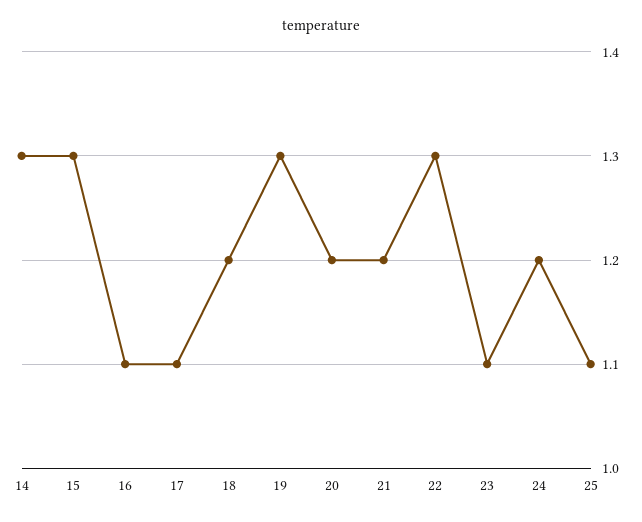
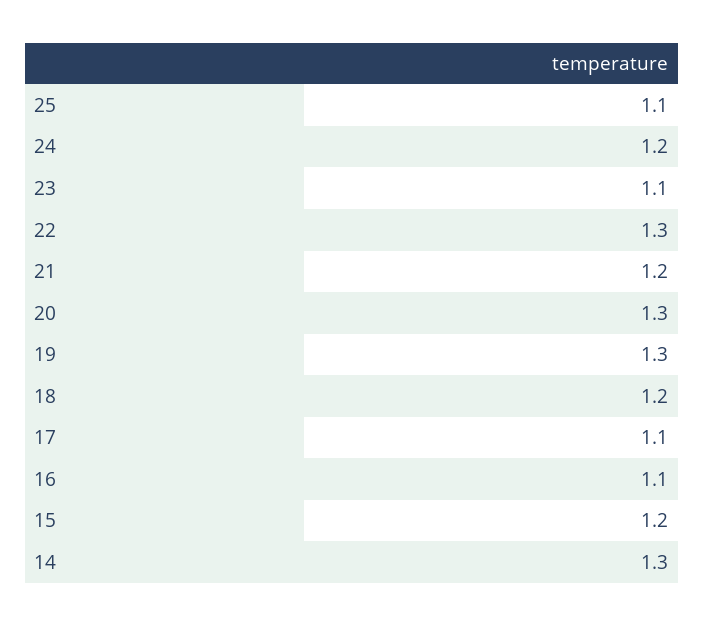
15: 1.3 -> 1.2
20: 1.2 -> 1.3

